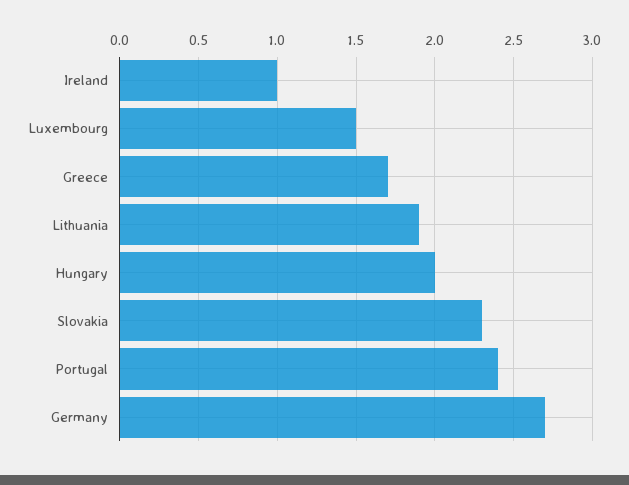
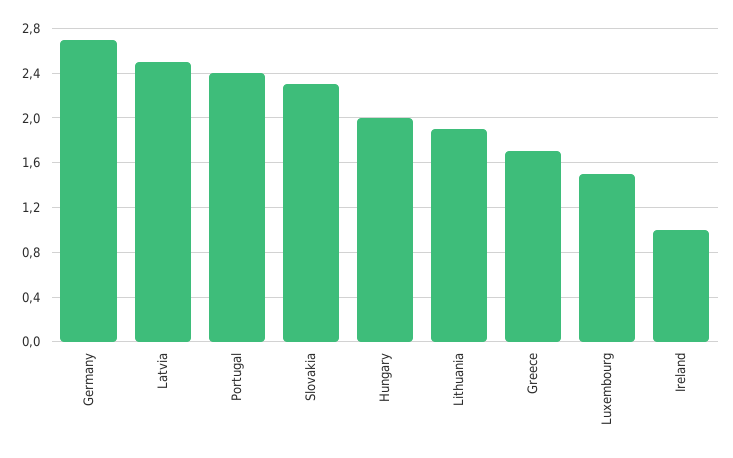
Latvia: none -> 2.5

